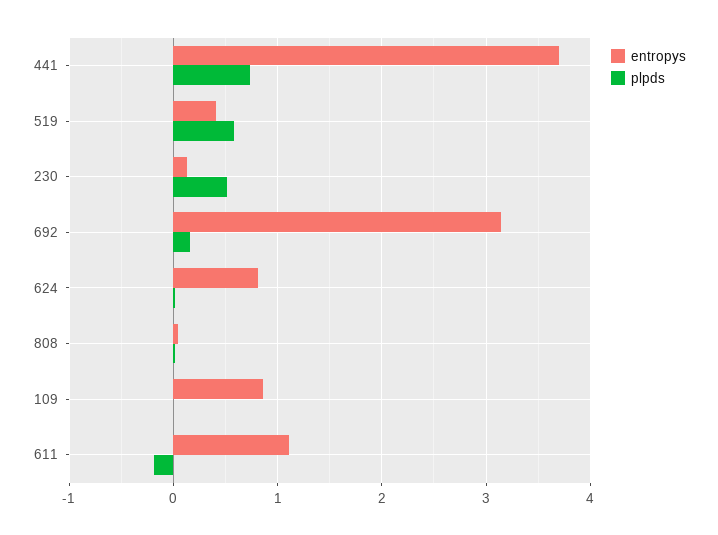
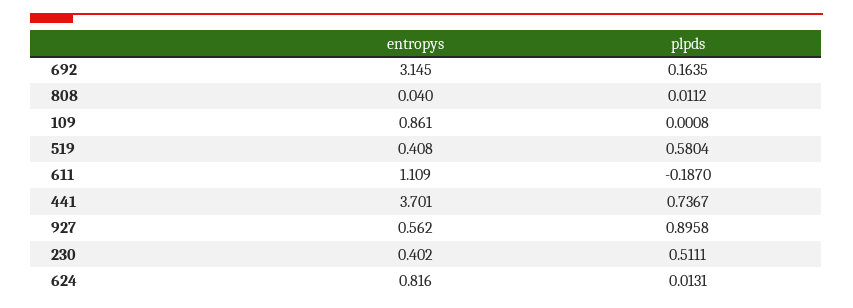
entropys, 230: 0.1 -> 0.402
entropys, 927: none -> 0.562
plpds, 927: none -> 0.8958

